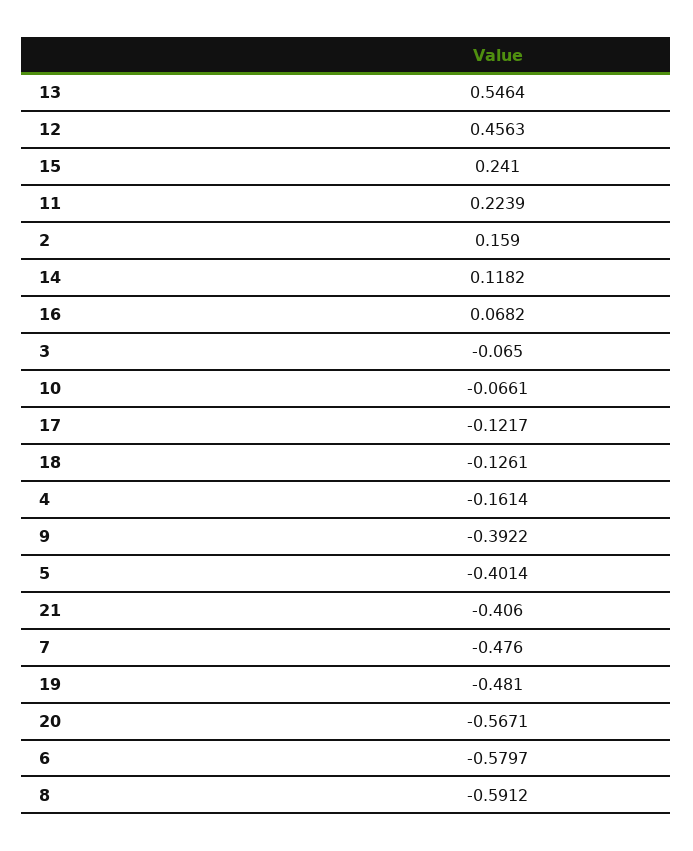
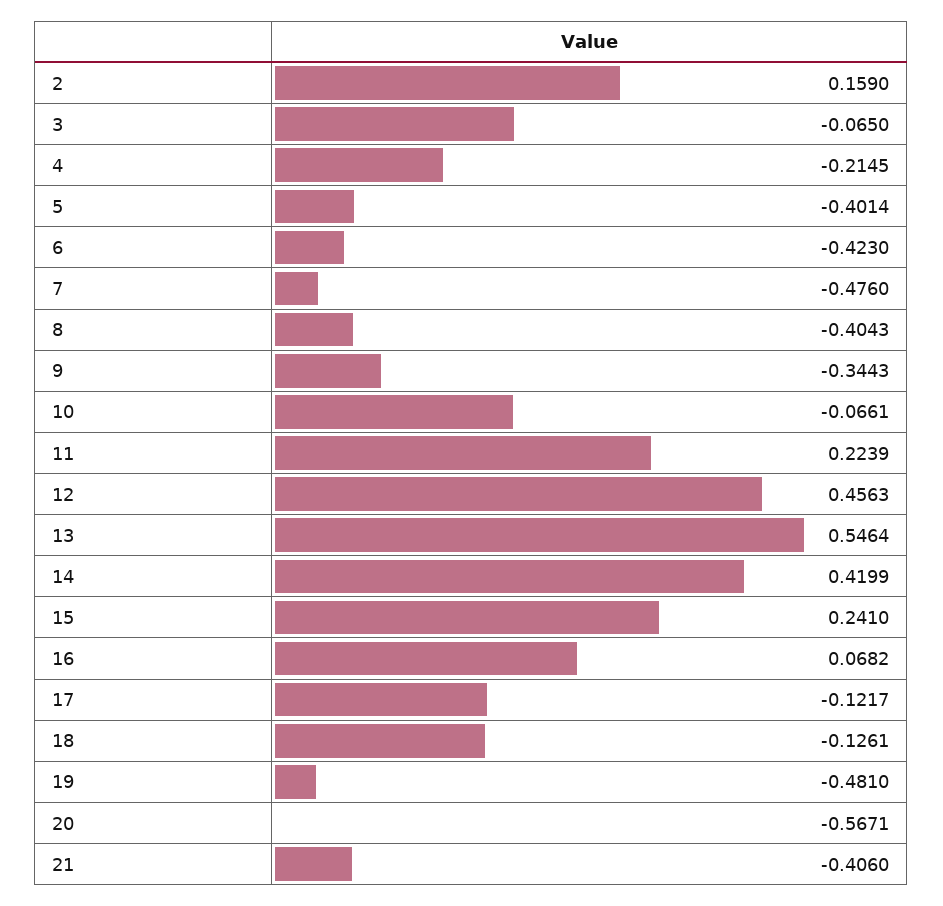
14: 0.1182 -> 0.4199
4: -0.1614 -> -0.2145
9: -0.3922 -> -0.3443
6: -0.5797 -> -0.423
8: -0.5912 -> -0.4043

